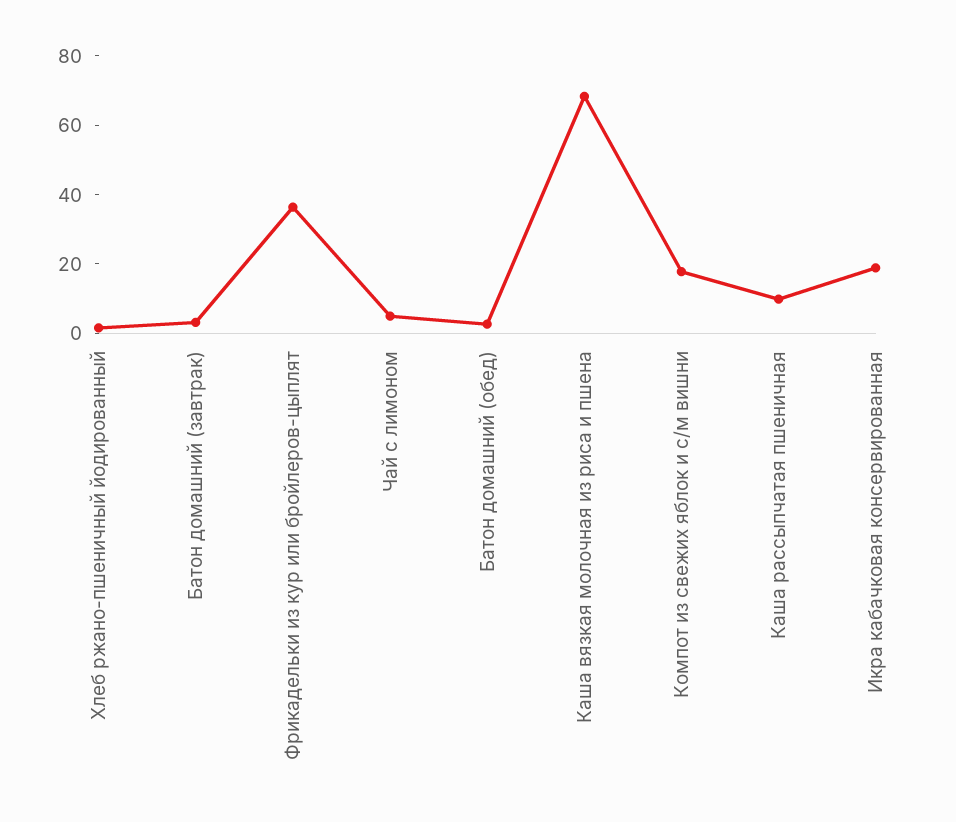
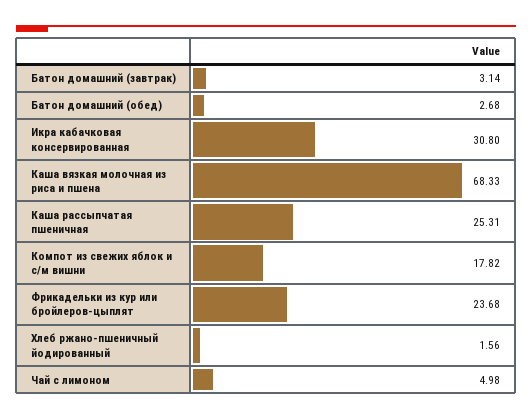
Фрикадельки из кур или бройлеров-цыплят: 35 -> 23.68
Каша рассыпчатая пшеничная: 10 -> 25.31
Икра кабачковая консервированная: 20 -> 30.8

